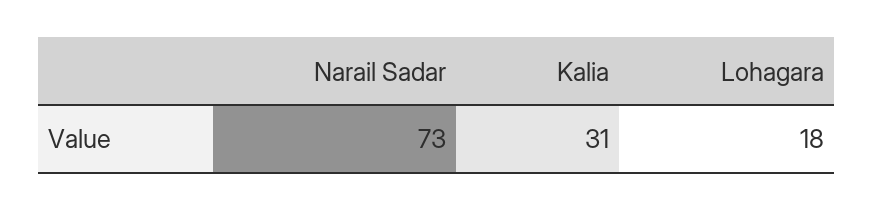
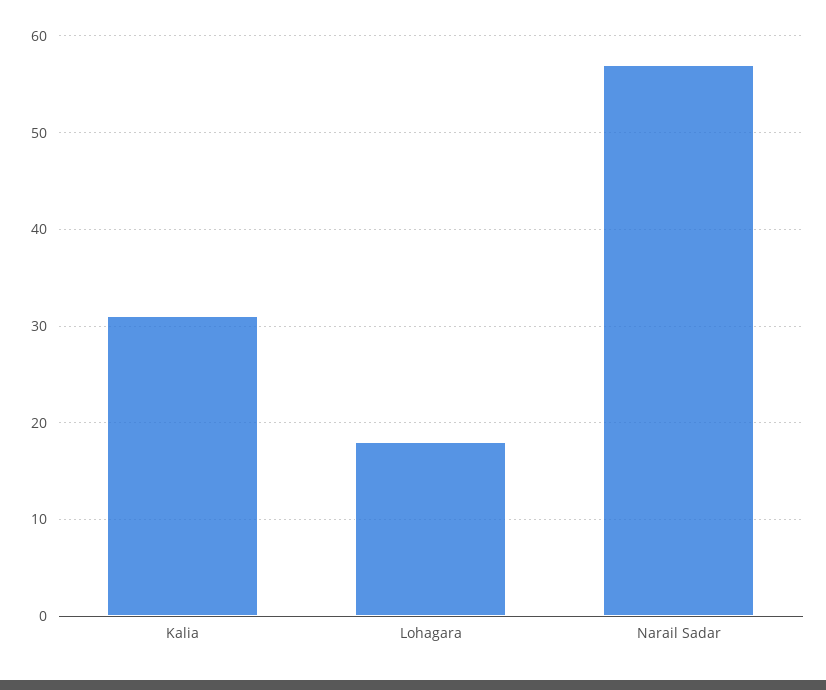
Narail Sadar: 73 -> 57

